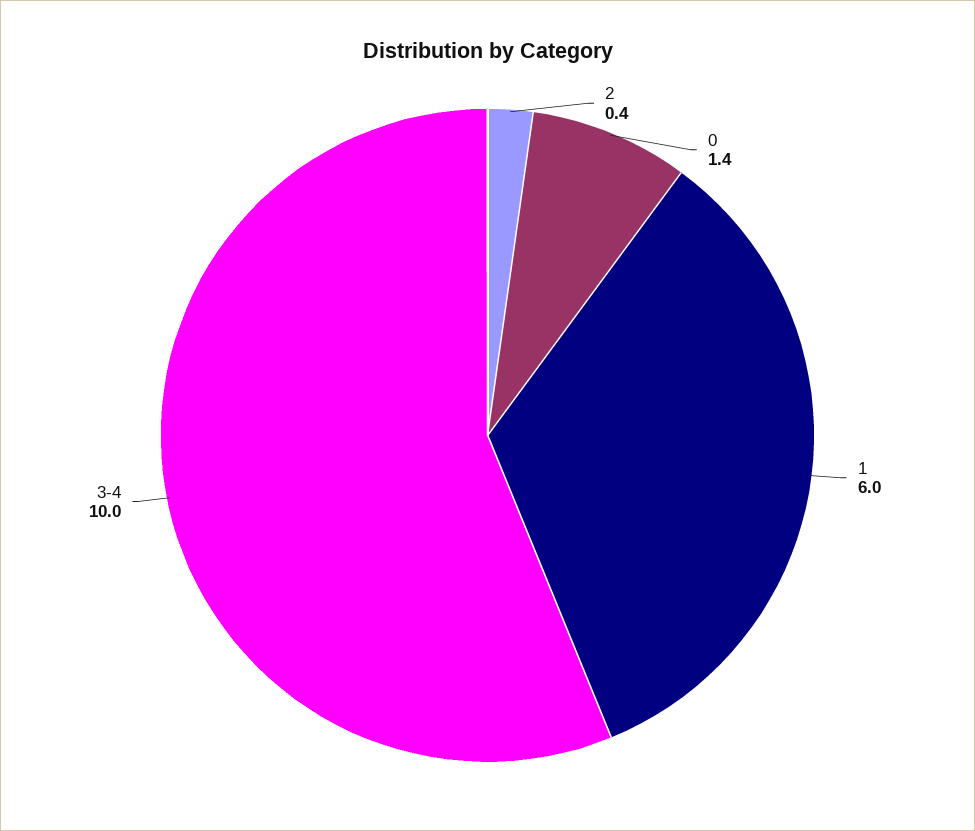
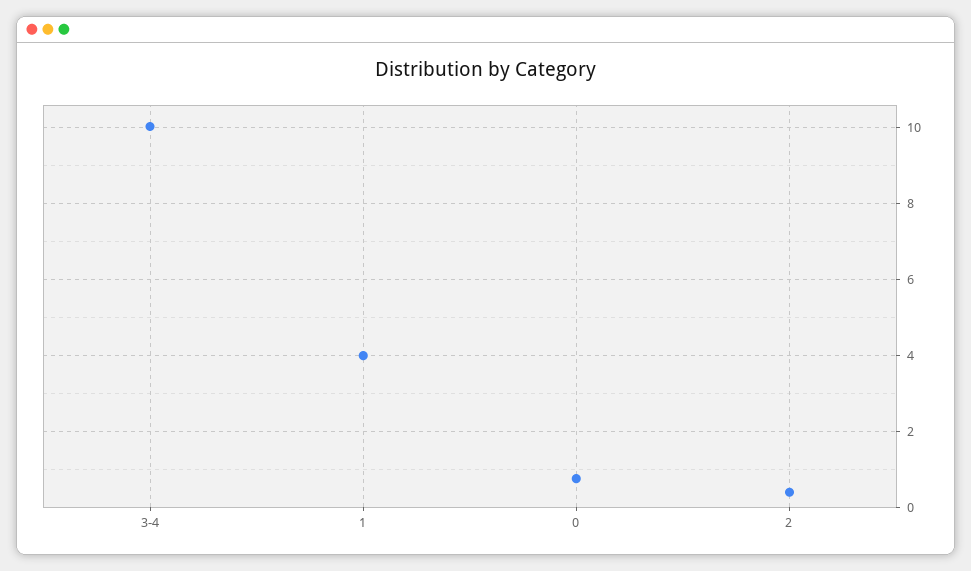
0: 1.4 -> 0.8
1: 6 -> 4

